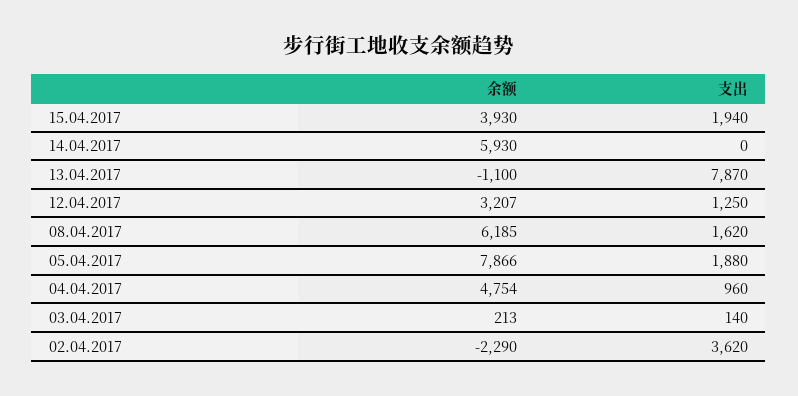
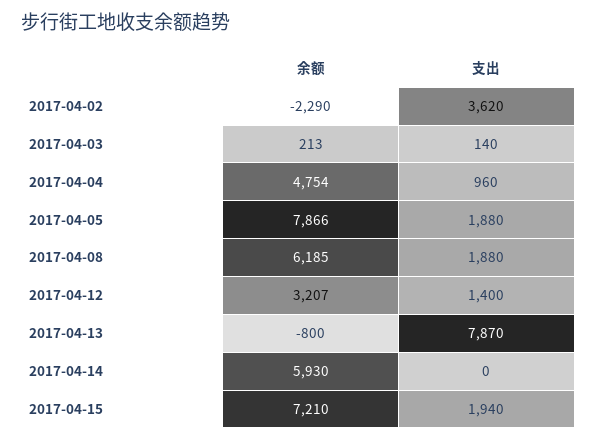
余额, 15.04.2017: 3930 -> 7210
余额, 13.04.2017: -1100 -> -800
支出, 12.04.2017: 1250 -> 1400
支出, 08.04.2017: 1620 -> 1880

